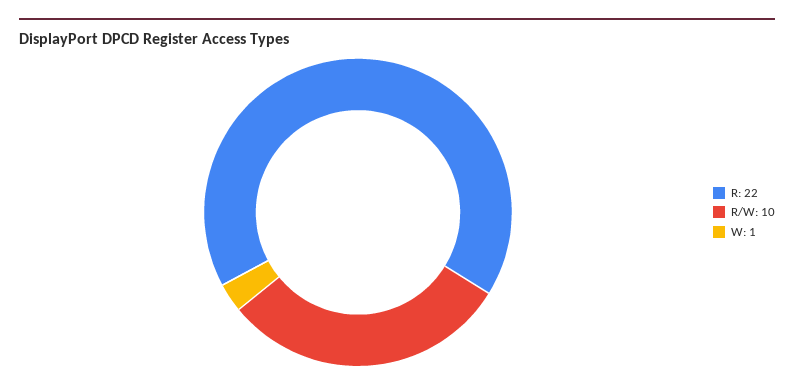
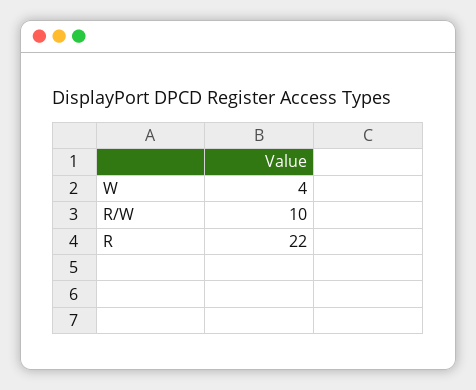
W: 1 -> 4

